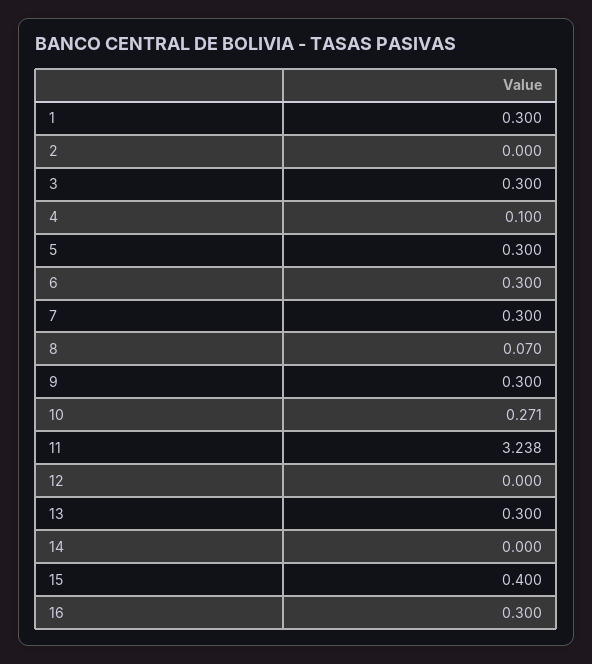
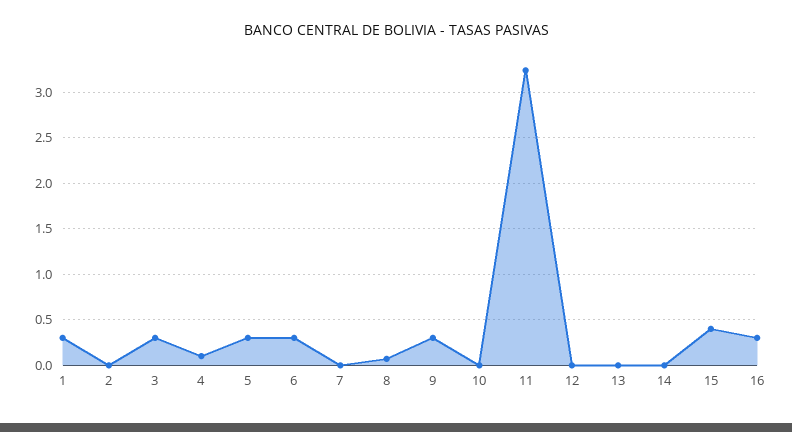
7: 0.3 -> 0
10: 0.271 -> 0
13: 0.3 -> 0

